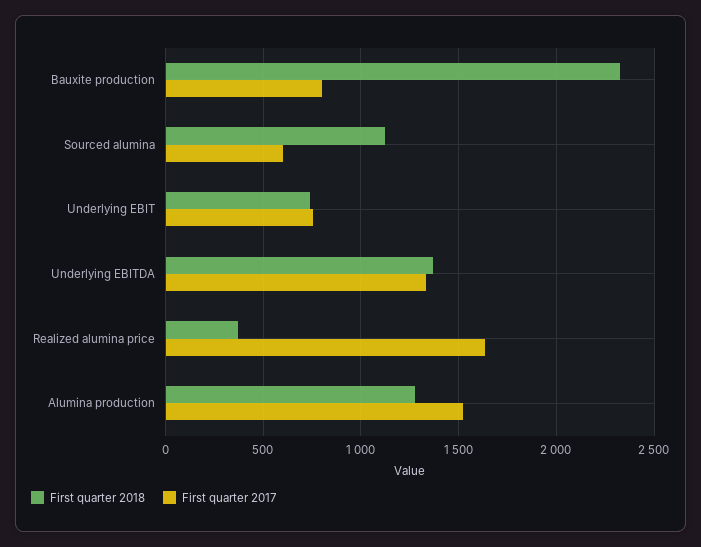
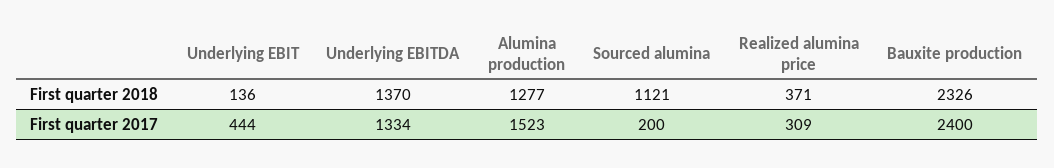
First quarter 2017, Bauxite production: 800 -> 2400
First quarter 2017, Sourced alumina: 600 -> 200
First quarter 2018, Underlying EBIT: 750 -> 136
First quarter 2017, Underlying EBIT: 750 -> 444
First quarter 2017, Realized alumina price: 1650 -> 309

